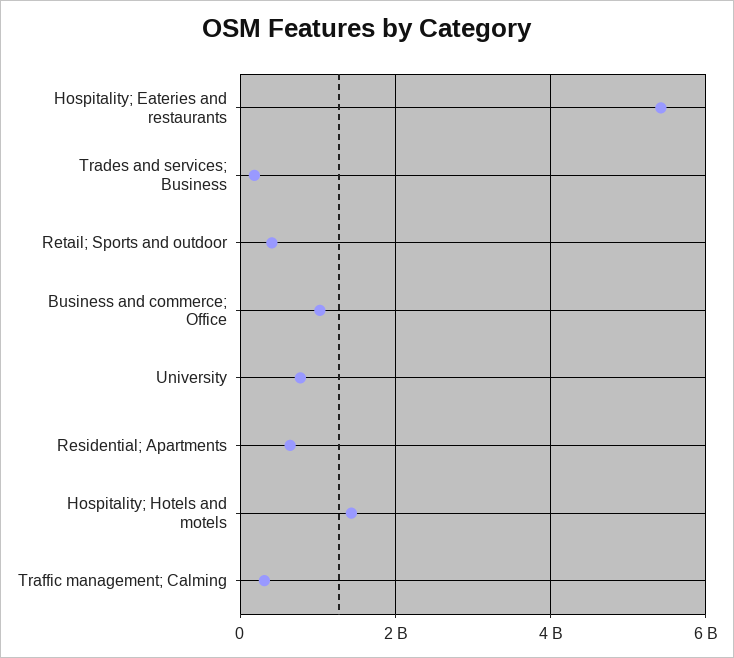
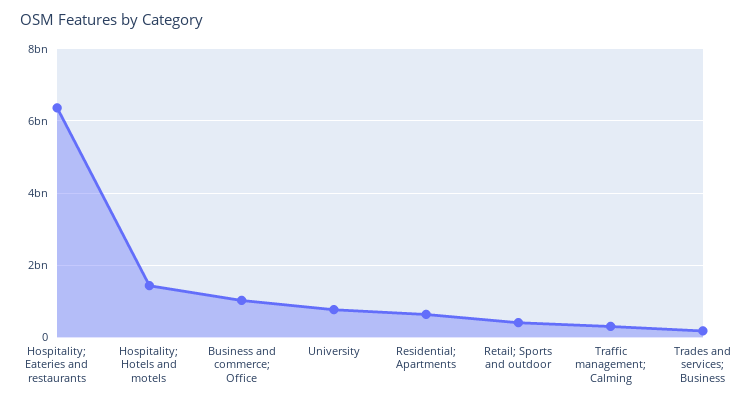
Hospitality; Eateries and restaurants: 5400000000 -> 6400000000

